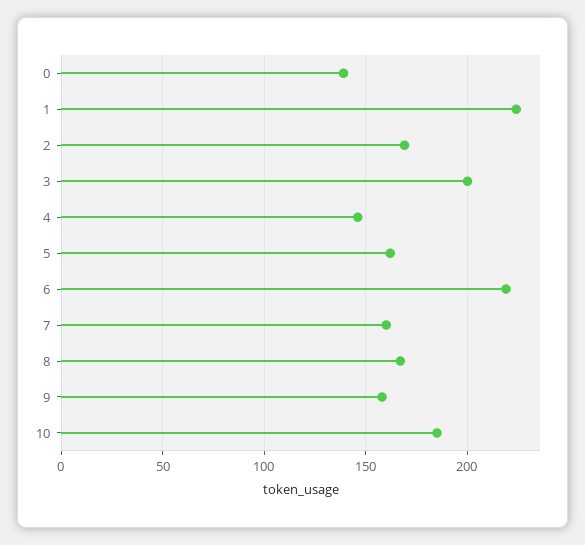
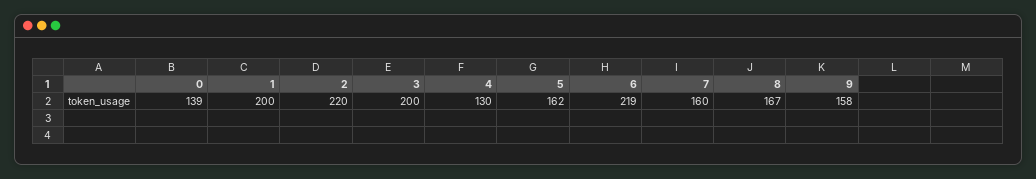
1: 225 -> 200
2: 170 -> 220
4: 145 -> 130
10: 185 -> none

